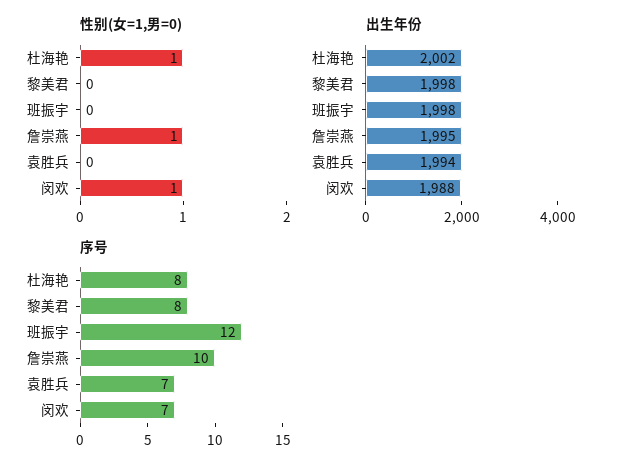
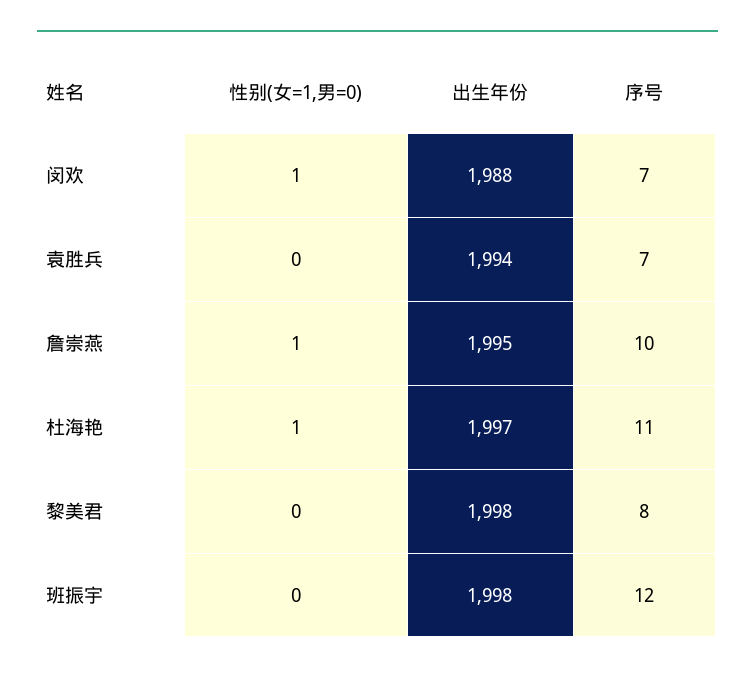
出生年份, 杜海艳: 2002 -> 1997
序号, 杜海艳: 8 -> 11

